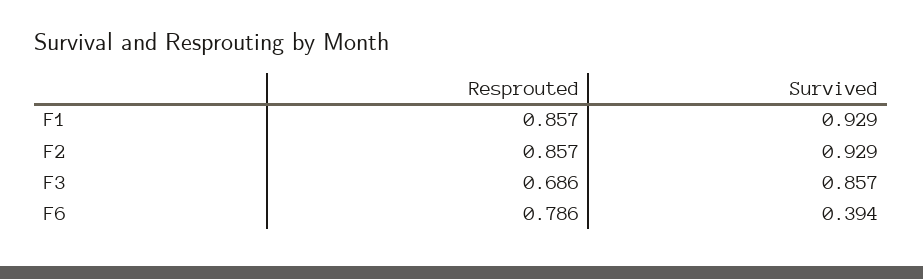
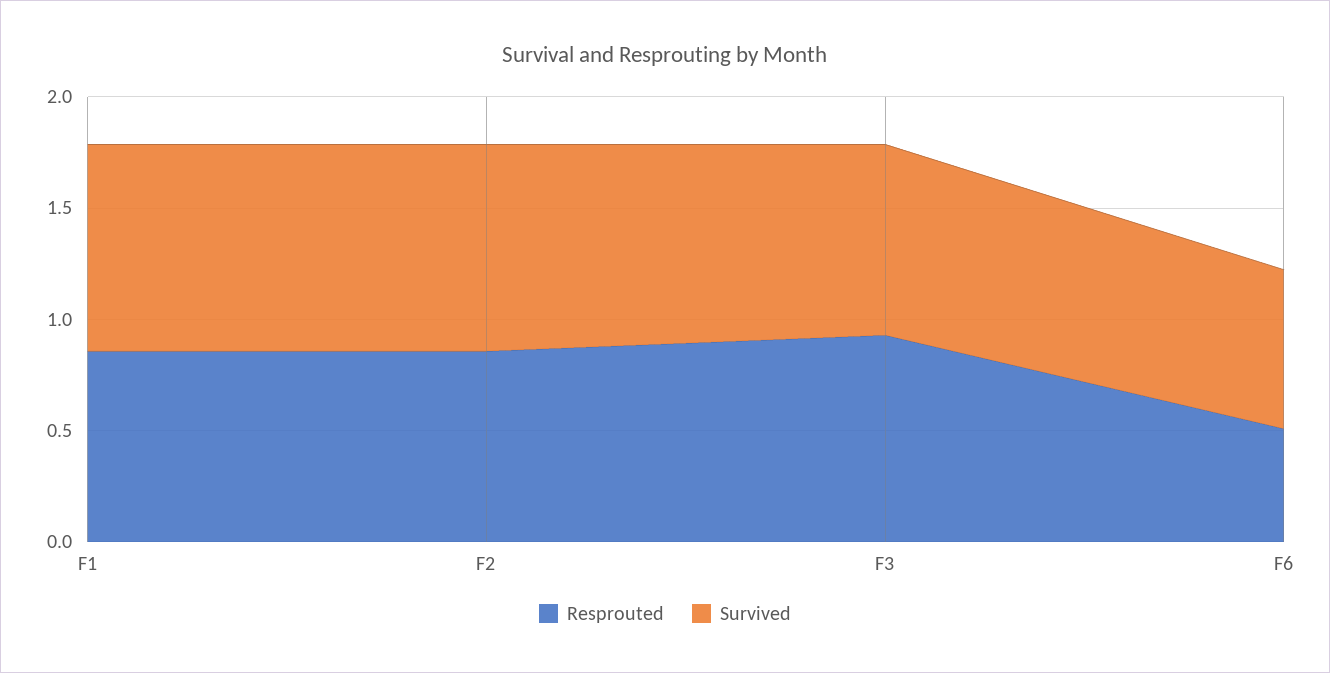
Resprouted, F3: 0.686 -> 0.9
Resprouted, F6: 0.786 -> 0.5
Survived, F6: 0.394 -> 0.7

